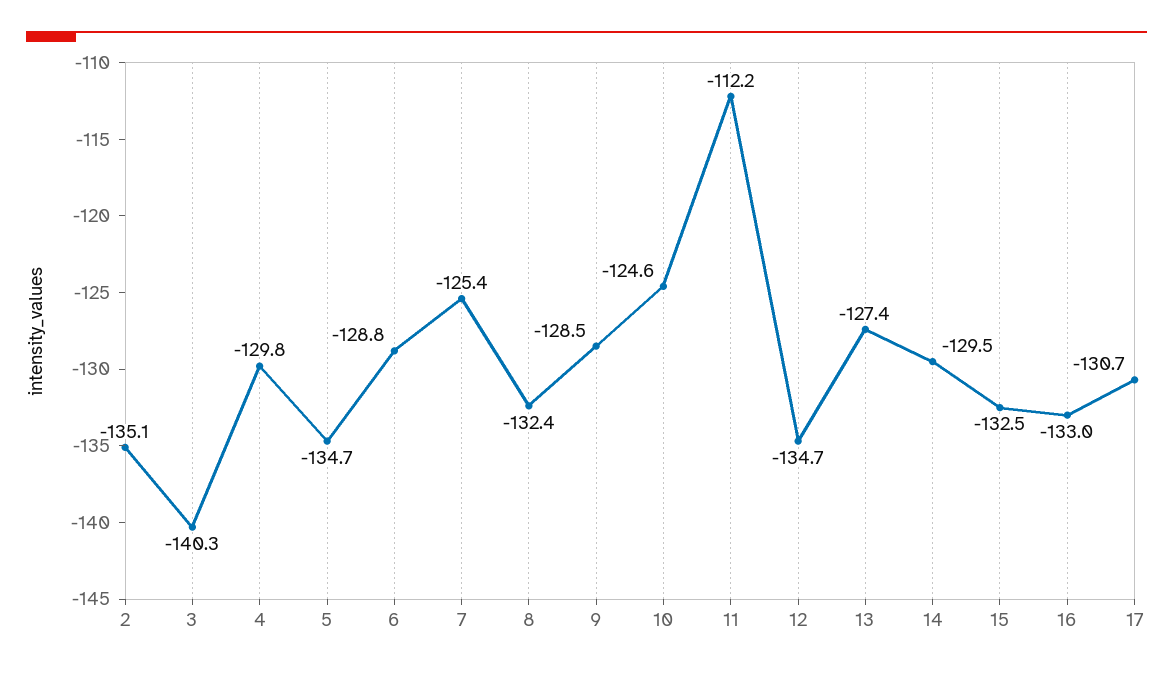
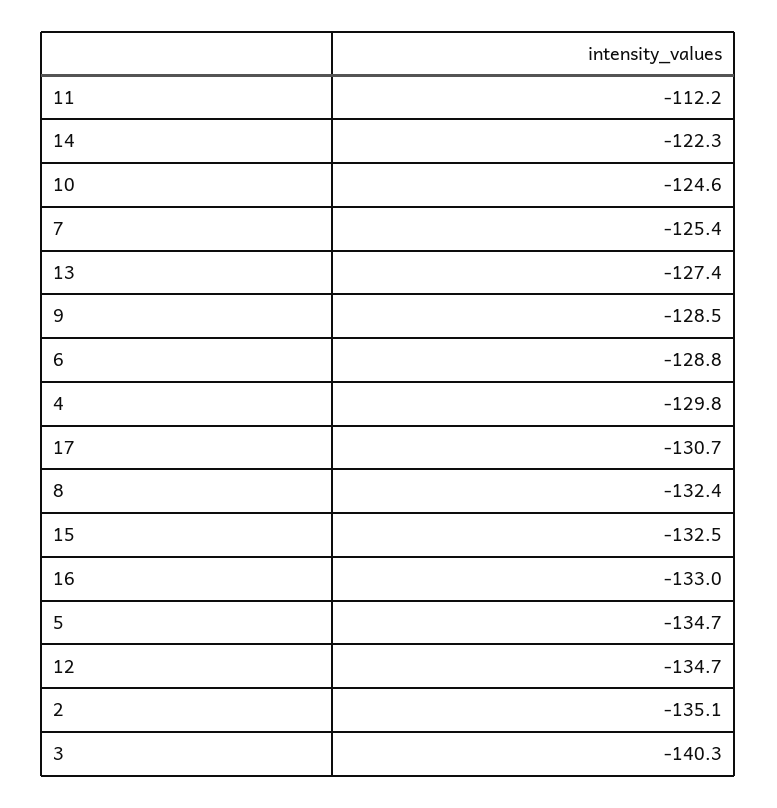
14: -129.5 -> -122.3

